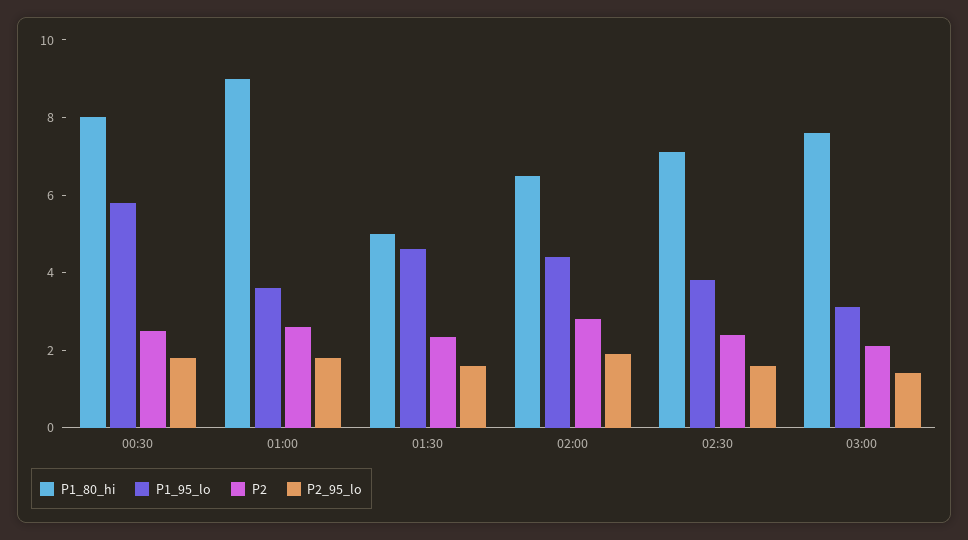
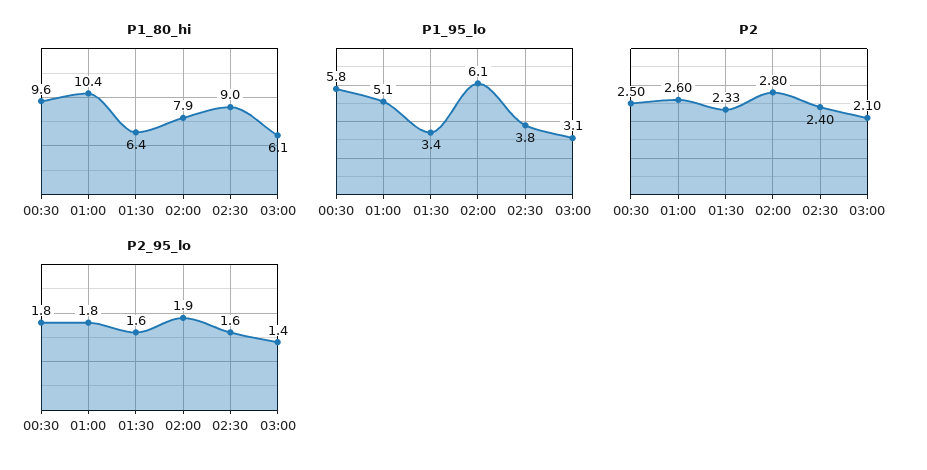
P1_80_hi, 00:30: 8 -> 9.6
P1_80_hi, 01:00: 9 -> 10.4
P1_95_lo, 01:00: 3.5 -> 5.1
P1_80_hi, 01:30: 5 -> 6.4
P1_95_lo, 01:30: 4.5 -> 3.4
P1_80_hi, 02:00: 6.5 -> 7.9
P1_95_lo, 02:00: 4.5 -> 6.1
P1_80_hi, 02:30: 7 -> 9
P1_80_hi, 03:00: 7.5 -> 6.1

